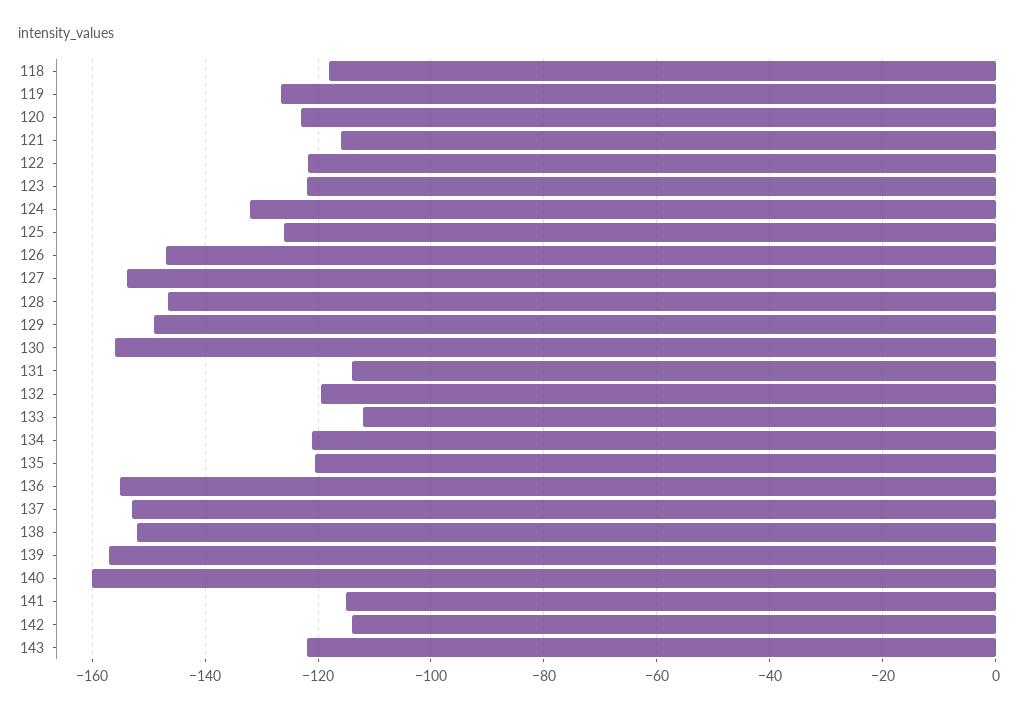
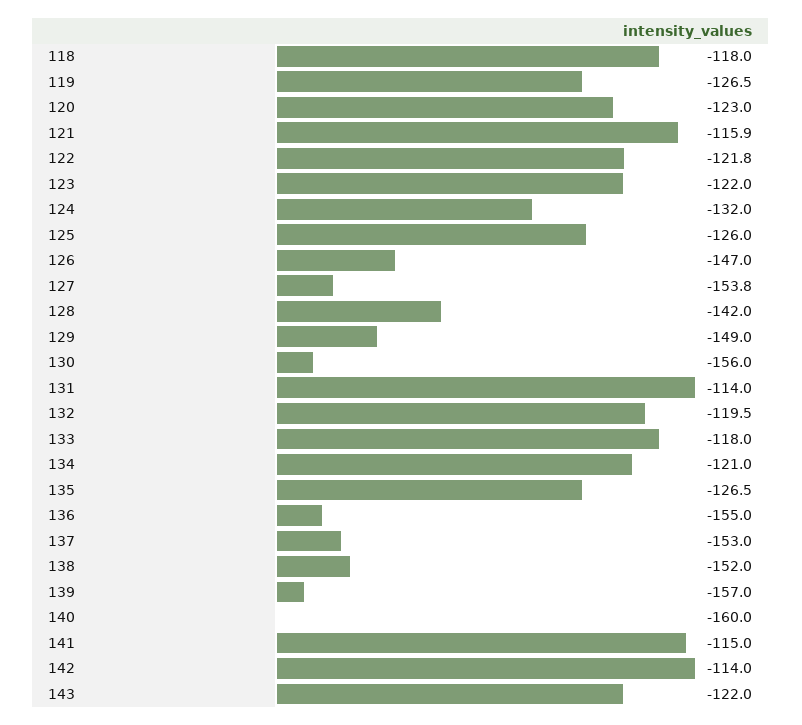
128: -146 -> -142
133: -112 -> -118
135: -120 -> -126.5

